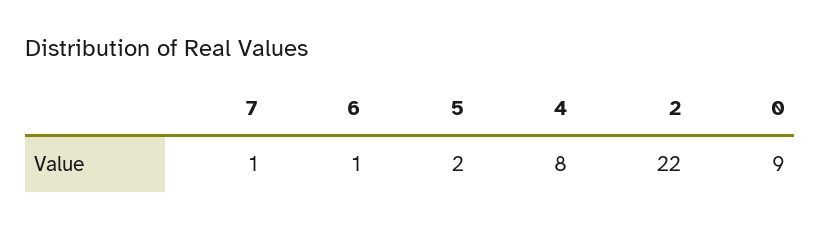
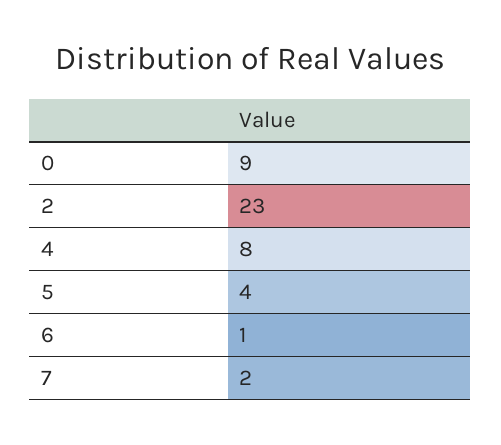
7: 1 -> 2
5: 2 -> 4
2: 22 -> 23

